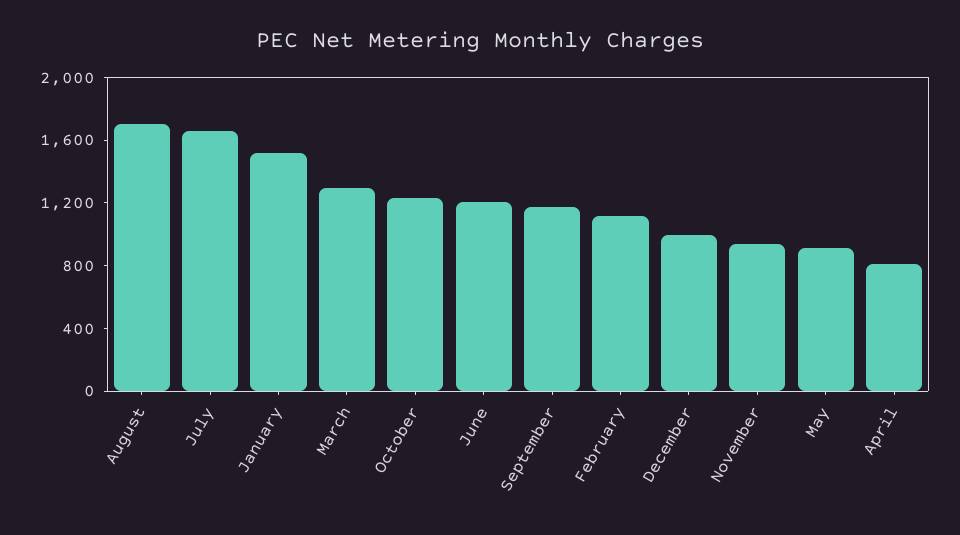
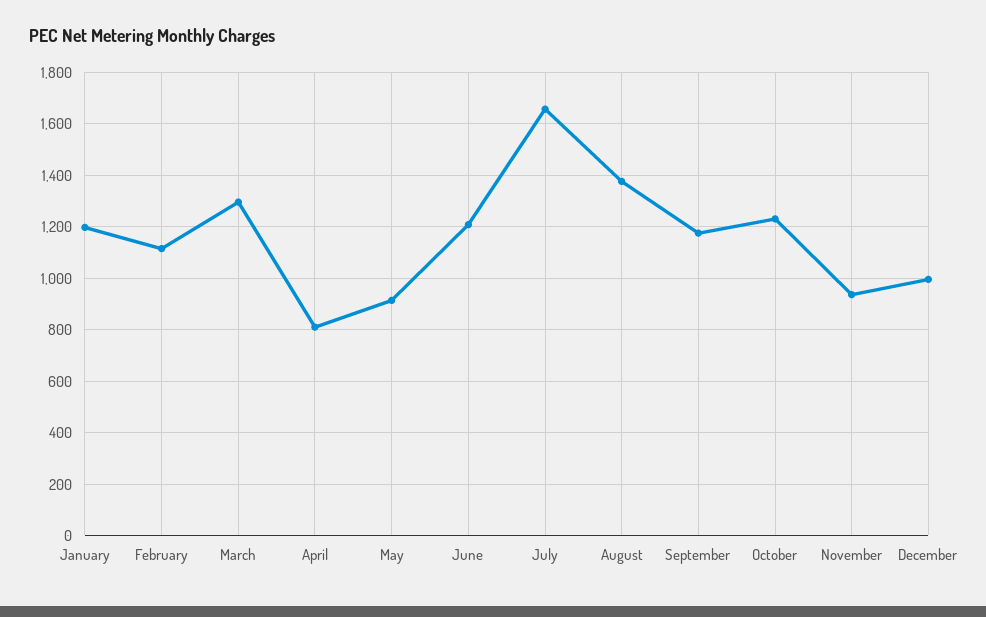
August: 1700 -> 1375
January: 1500 -> 1200

